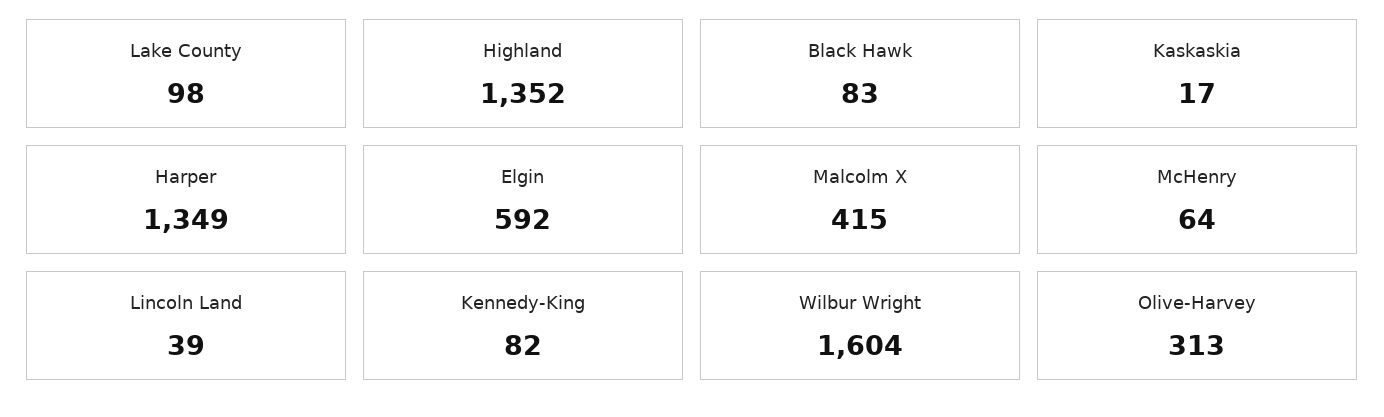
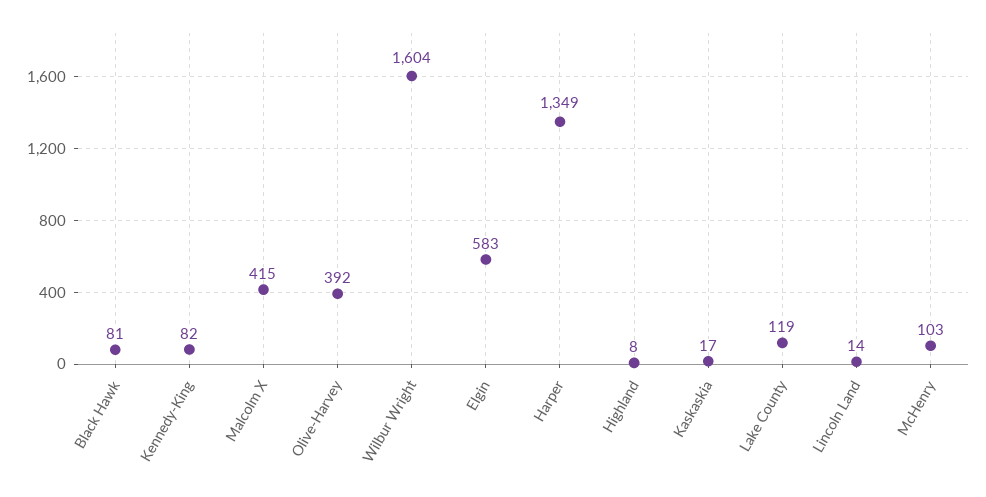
Lake County: 98 -> 119
Highland: 1352 -> 8
Black Hawk: 83 -> 81
Elgin: 592 -> 583
McHenry: 64 -> 103
Lincoln Land: 39 -> 14
Olive-Harvey: 313 -> 392

